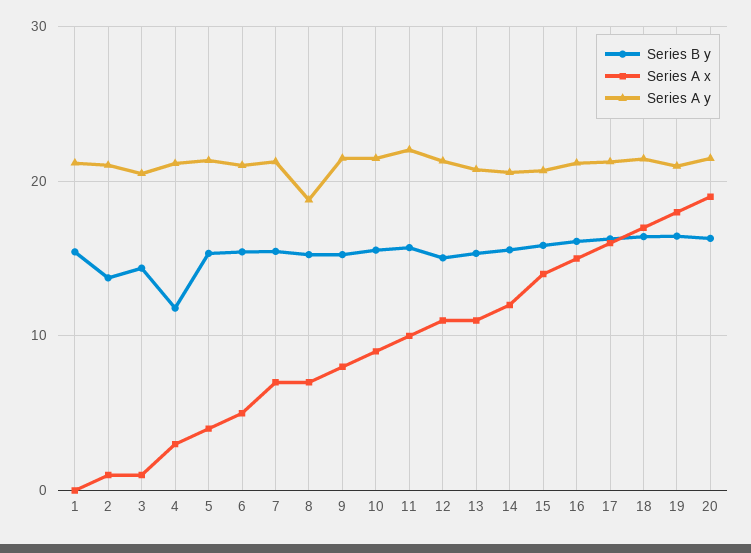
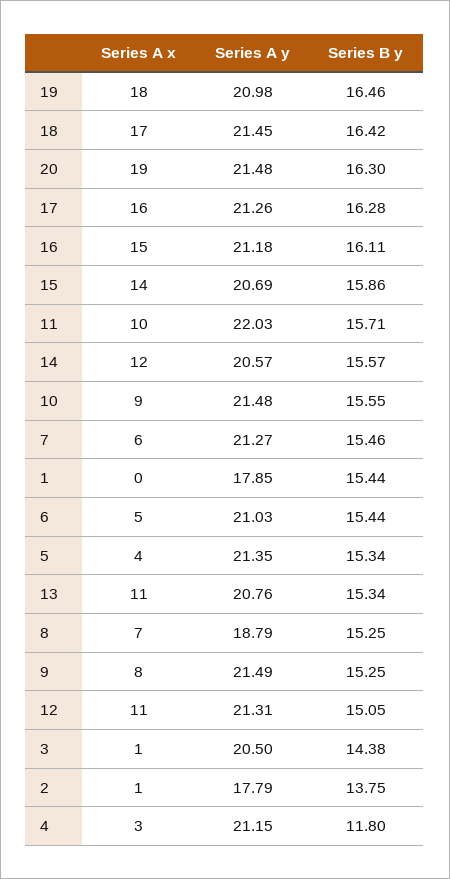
Series A y, 1: 21 -> 17.85
Series A y, 2: 21 -> 17.79
Series A x, 7: 7 -> 6

